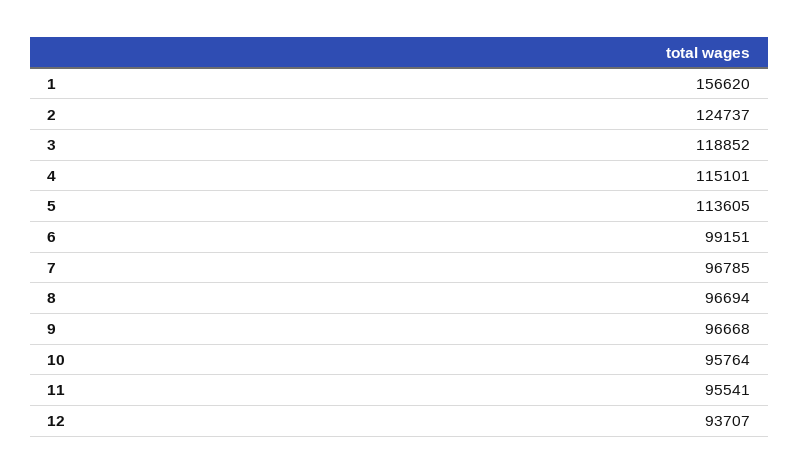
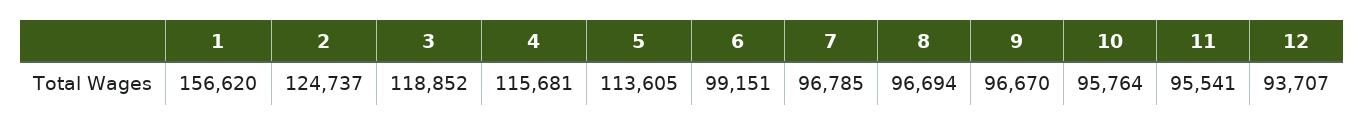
4: 115101 -> 115681
9: 96668 -> 96670

